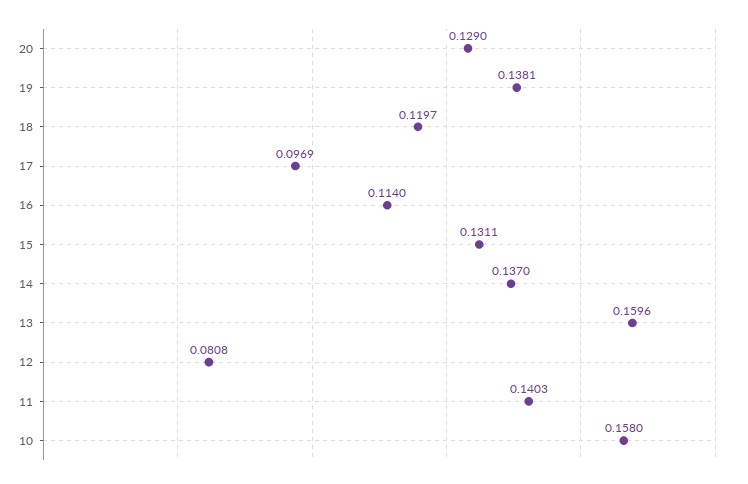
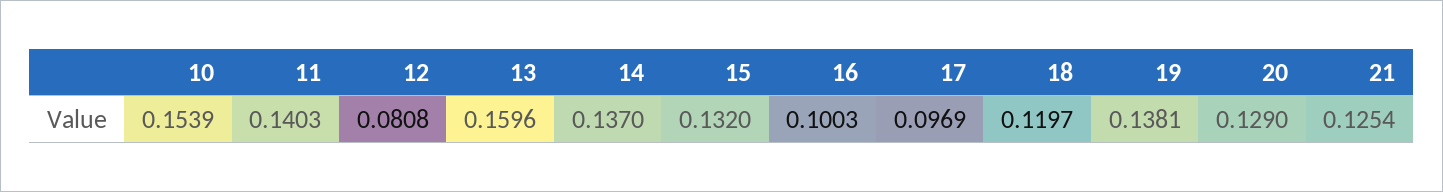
16: 0.114 -> 0.1003
15: 0.1311 -> 0.132
10: 0.158 -> 0.1539
21: none -> 0.1254

